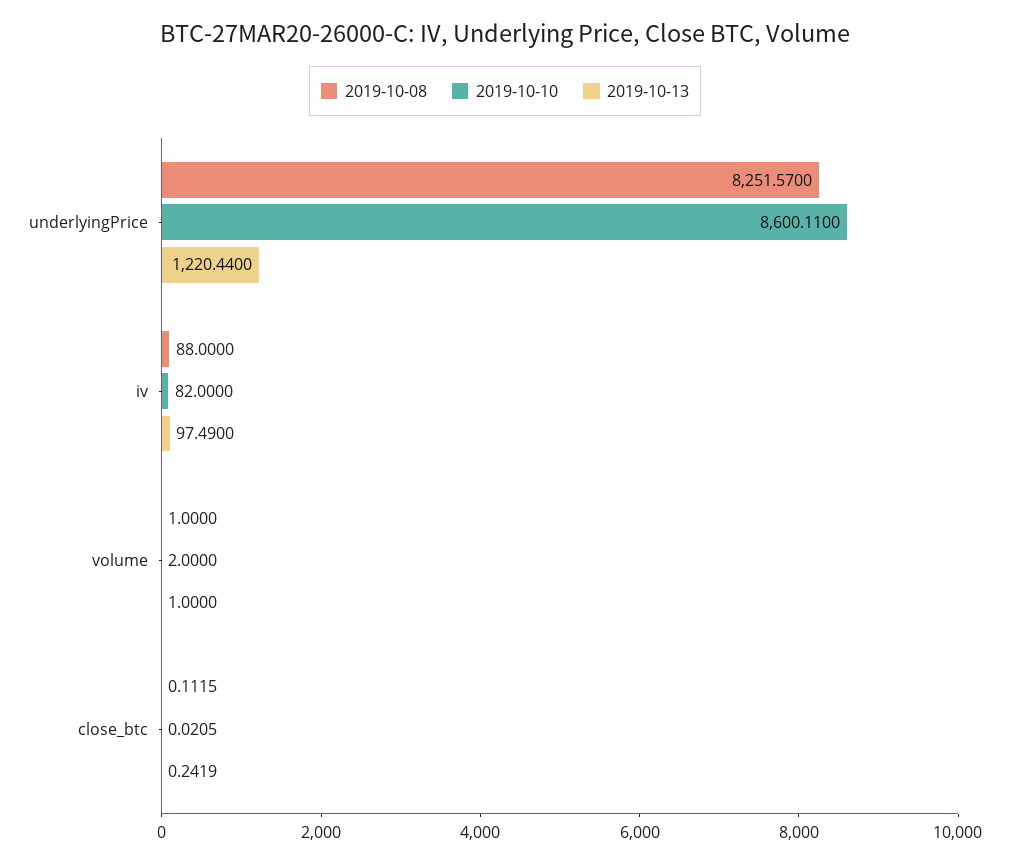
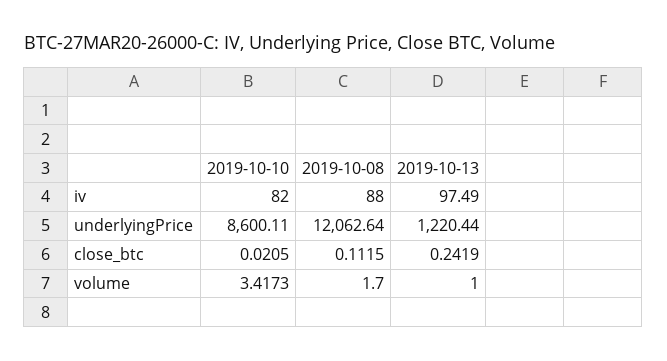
2019-10-08, underlyingPrice: 8251.57 -> 12062.64
2019-10-08, volume: 1 -> 1.7
2019-10-10, volume: 2 -> 3.4173

